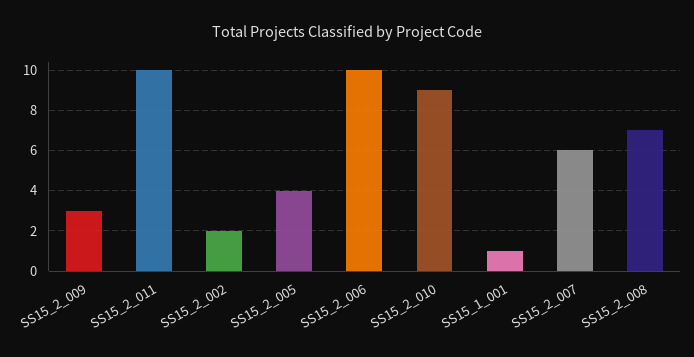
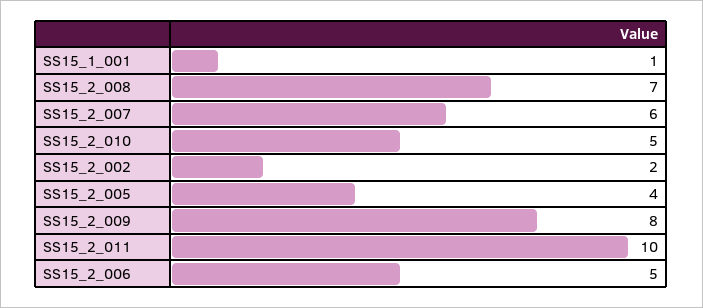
SS15_2_009: 3 -> 8
SS15_2_006: 10 -> 5
SS15_2_010: 9 -> 5

